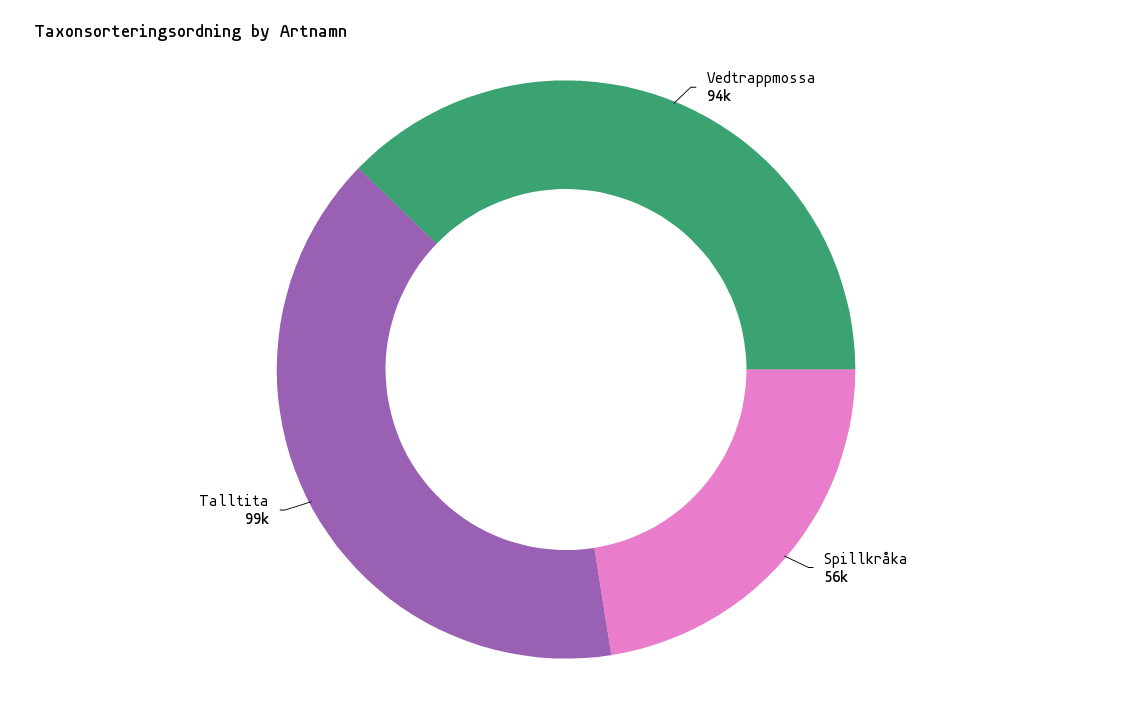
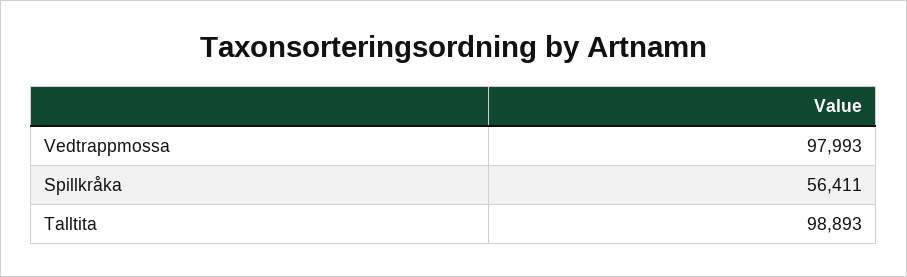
Vedtrappmossa: 94000 -> 97993

